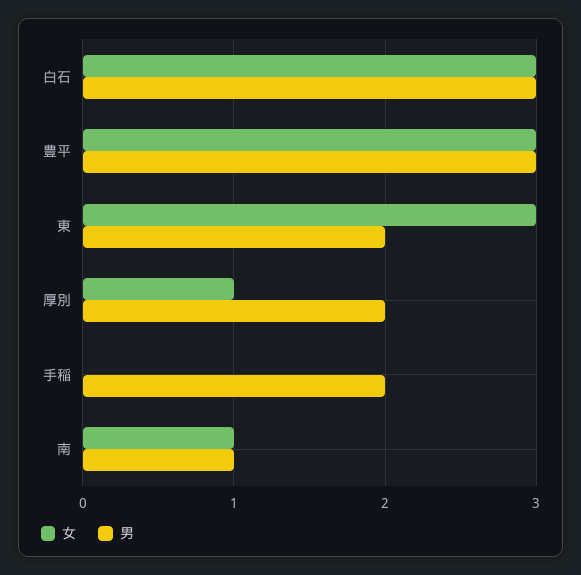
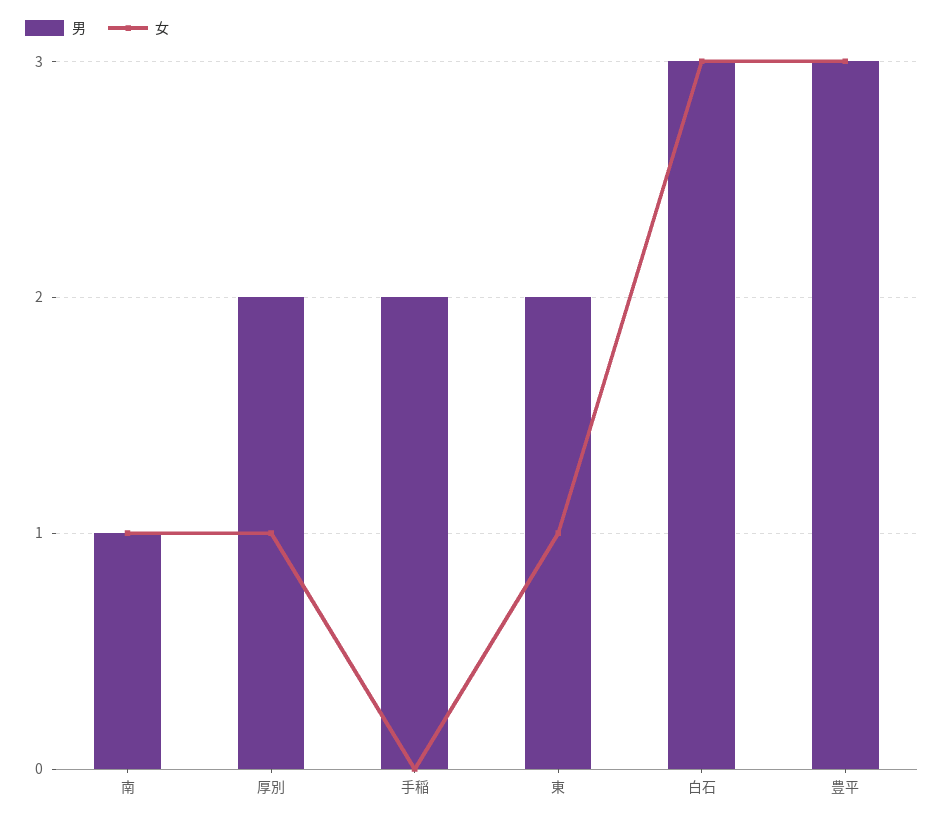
女, 東: 3 -> 1

